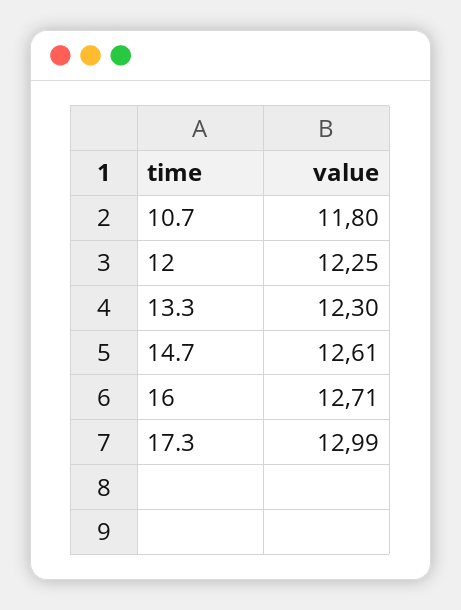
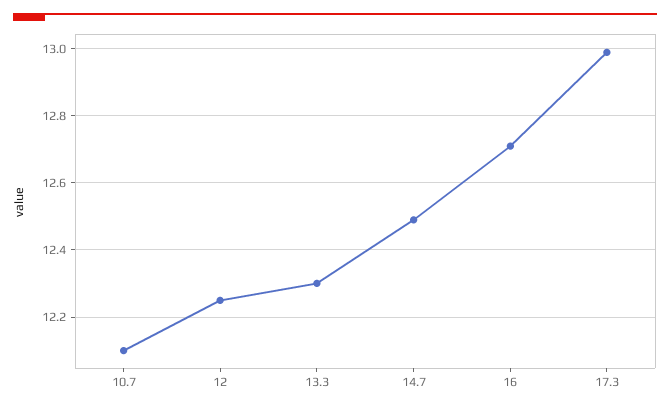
10.7: 11.8 -> 12.1
14.7: 12.61 -> 12.5

